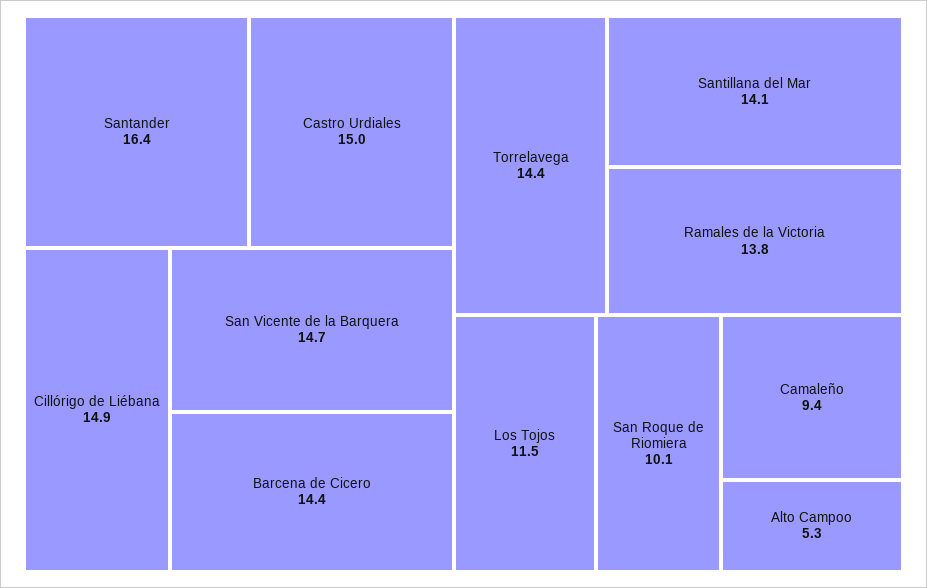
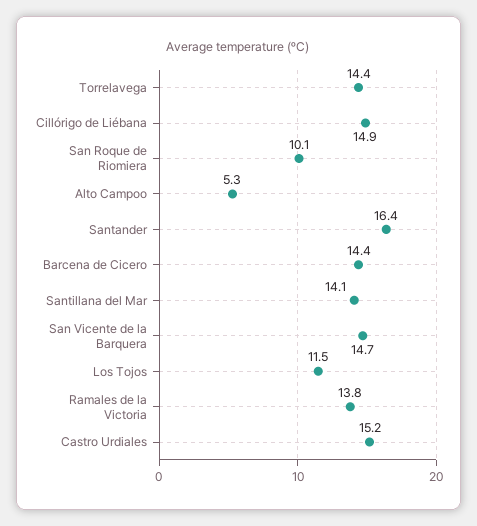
Castro Urdiales: 15 -> 15.2
Camaleño: 9.4 -> none

